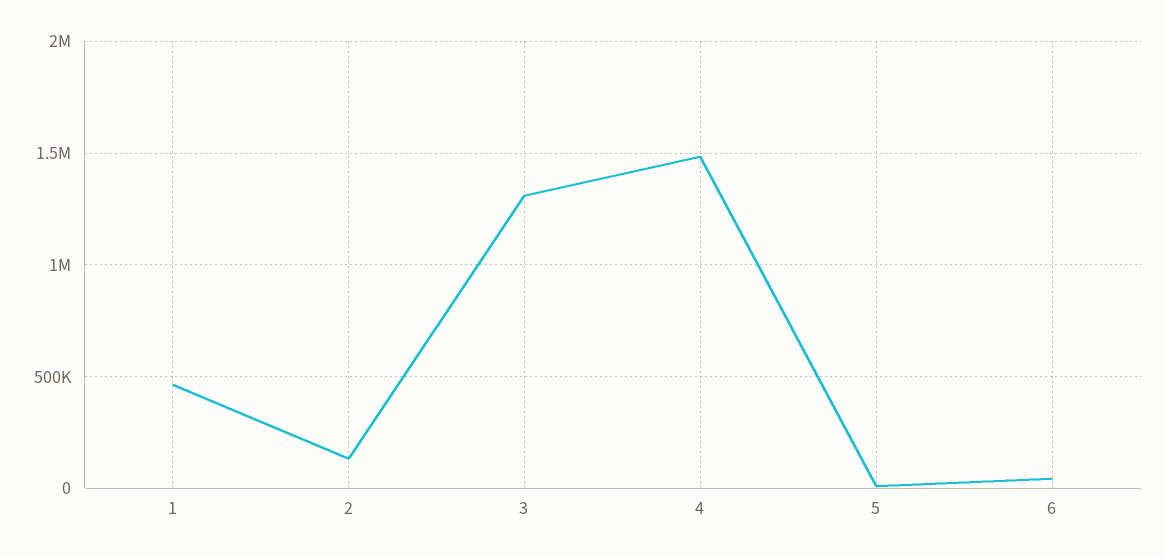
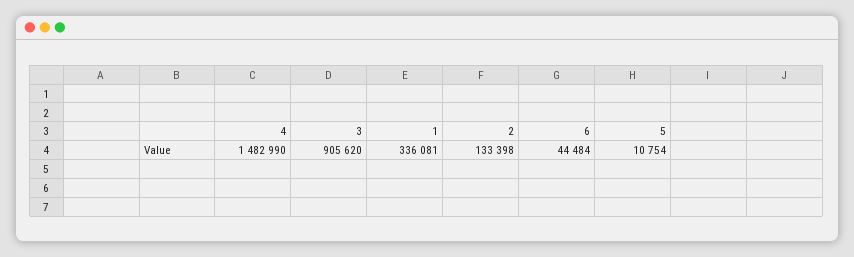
1: 450000 -> 336081
3: 1300000 -> 905620

